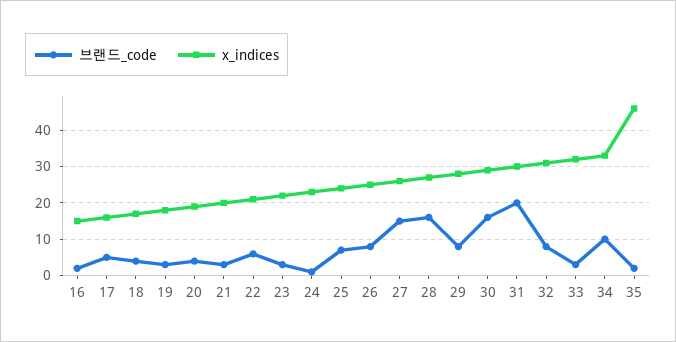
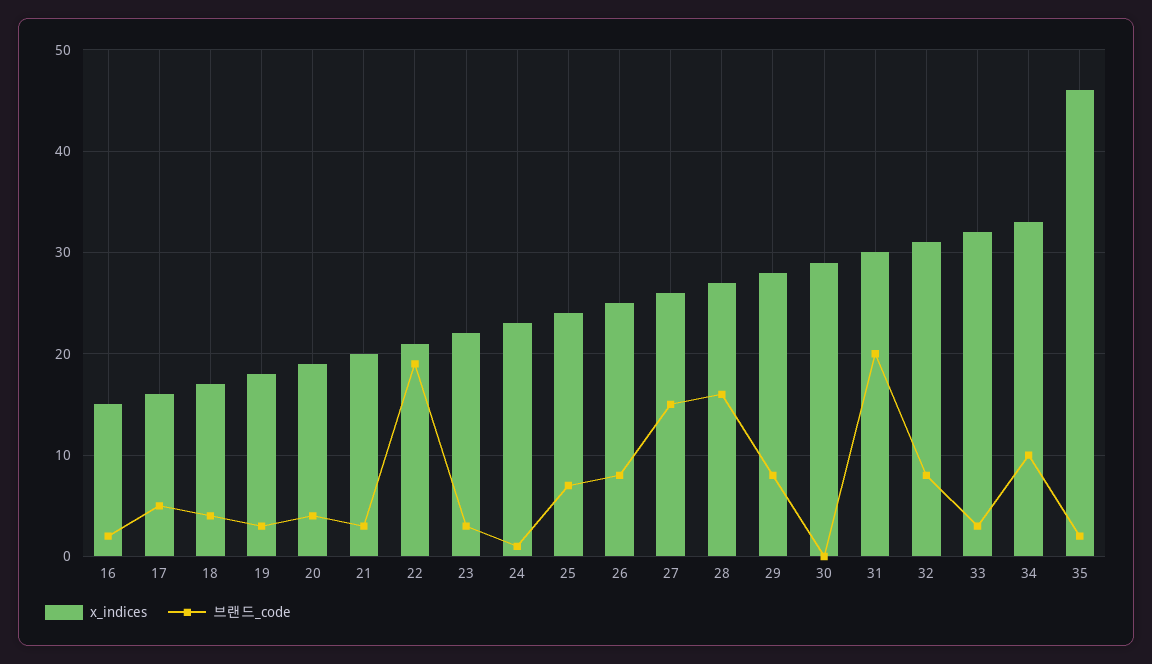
브랜드_code, 22: 5 -> 19
브랜드_code, 30: 15 -> 0

